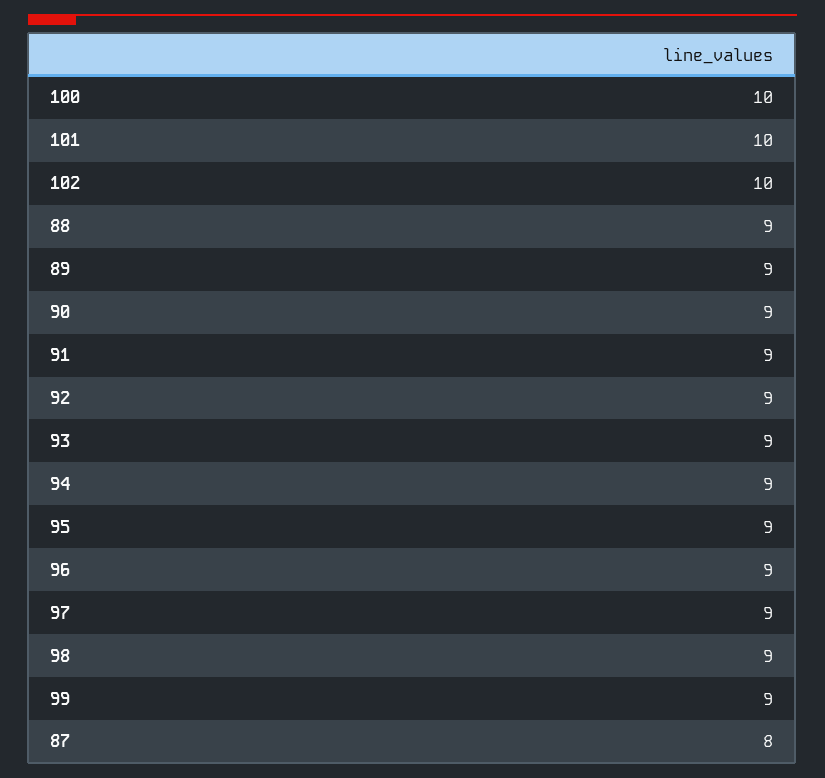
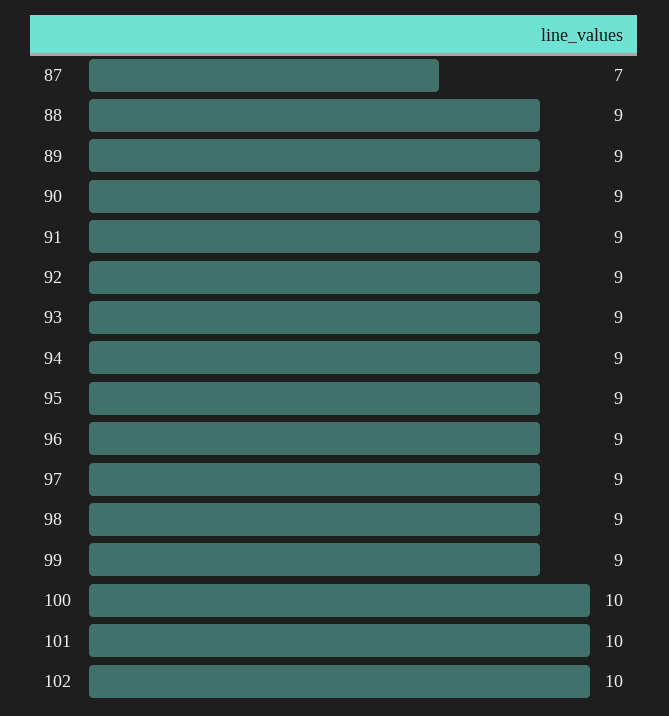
87: 8 -> 7

